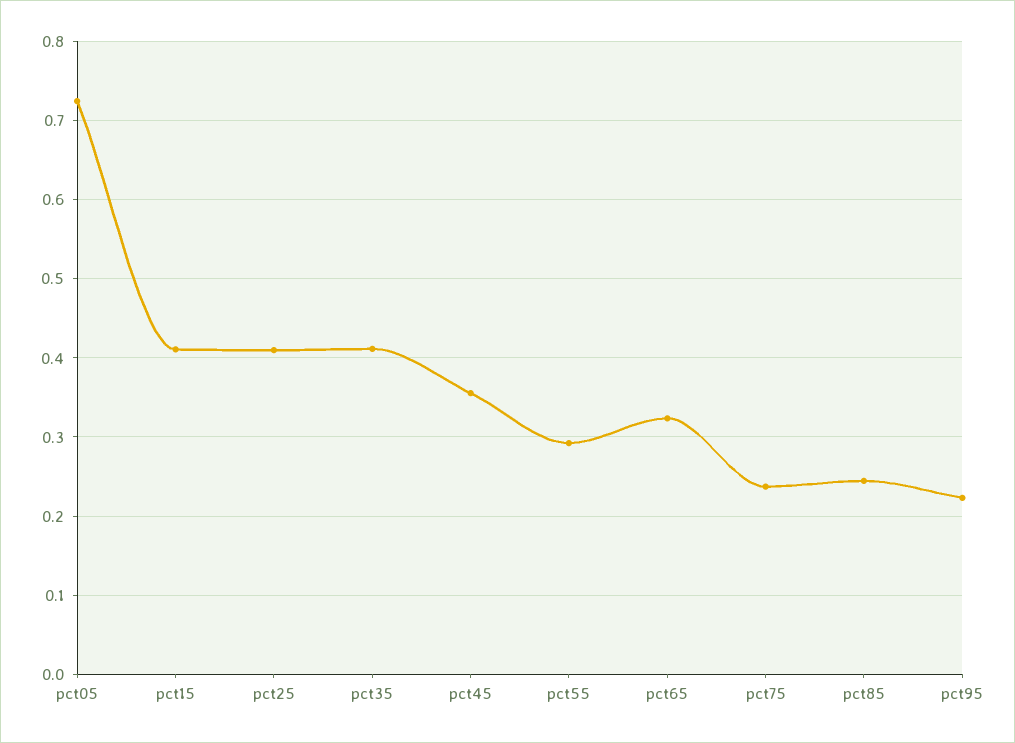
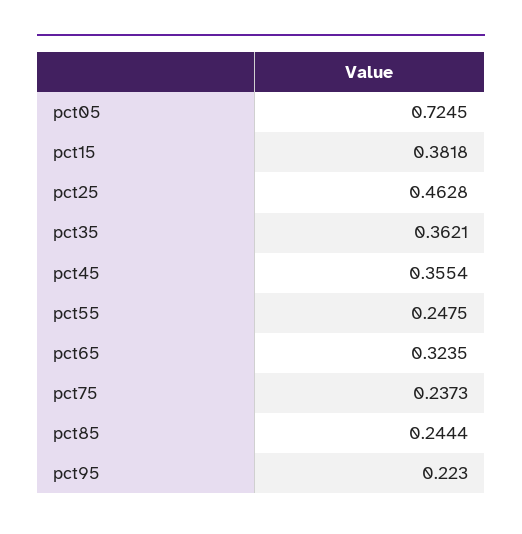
pct15: 0.41 -> 0.3818
pct25: 0.41 -> 0.4628
pct35: 0.41 -> 0.3621
pct55: 0.29 -> 0.2475

